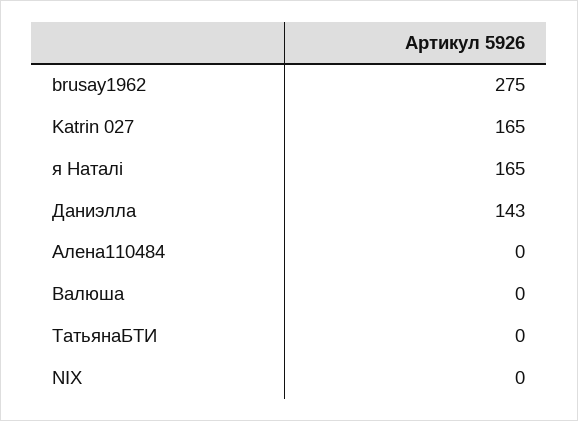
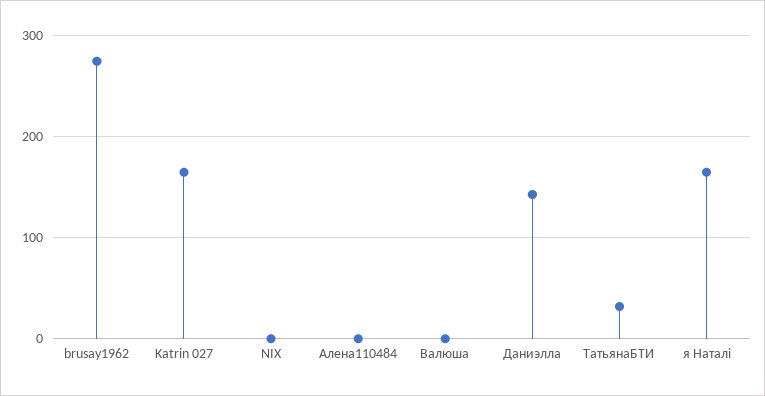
ТатьянаБТИ: 0 -> 30

